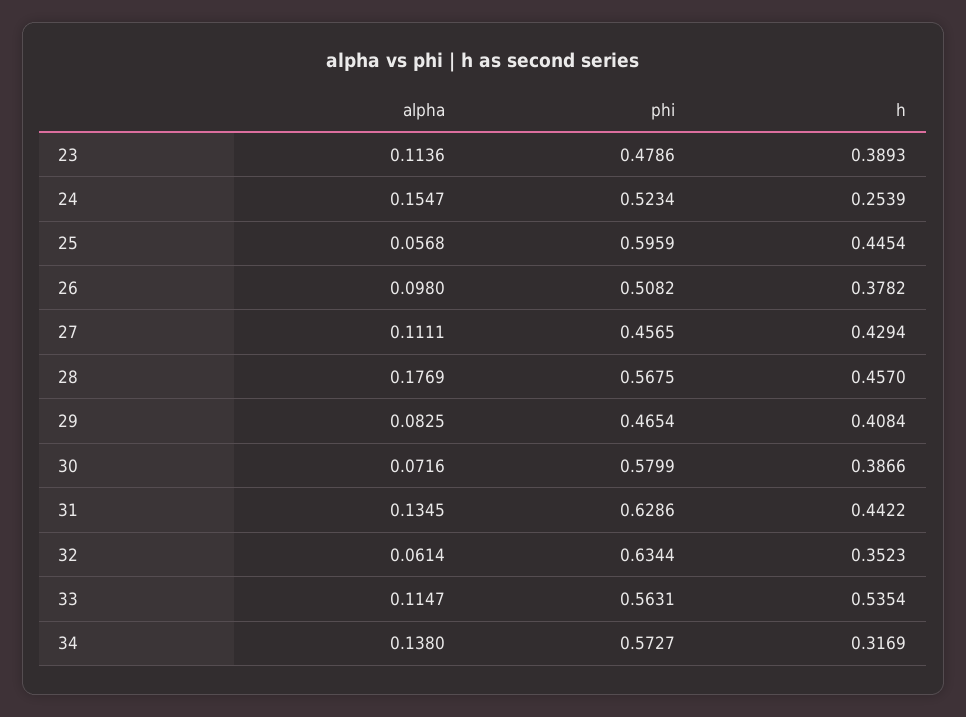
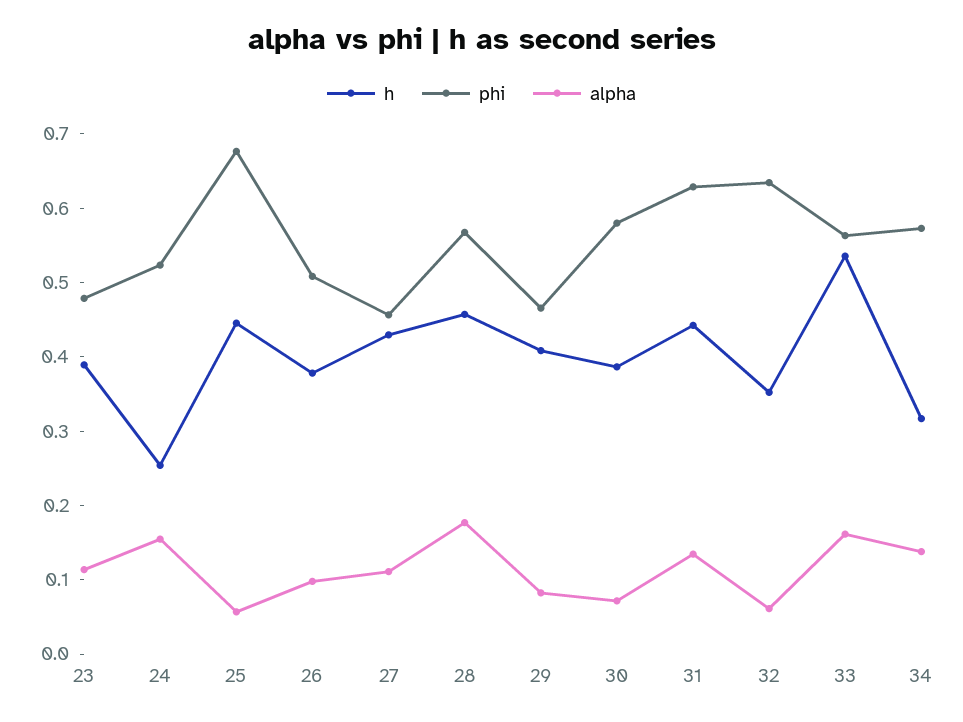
phi, 25: 0.5959 -> 0.68
alpha, 33: 0.1147 -> 0.16

